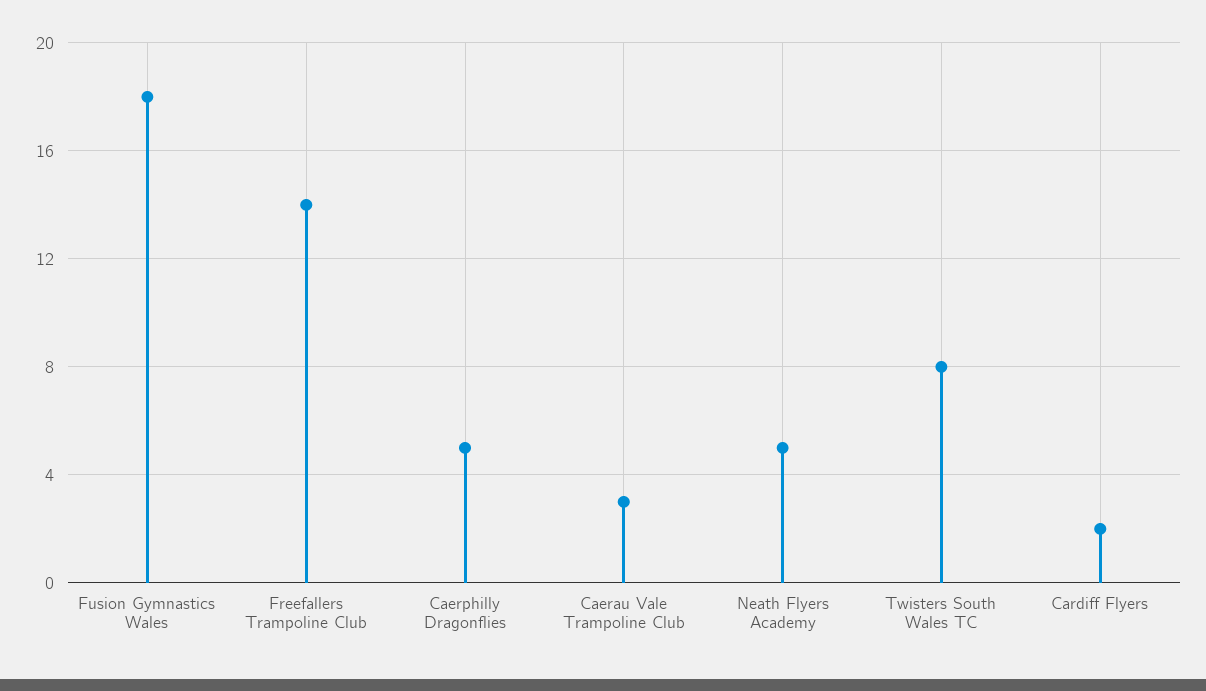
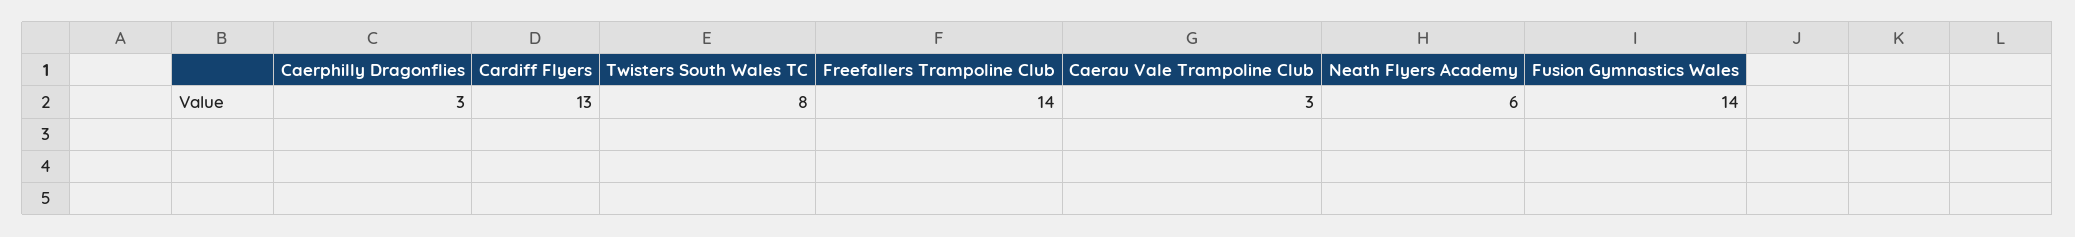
Fusion Gymnastics Wales: 18 -> 14
Caerphilly Dragonflies: 5 -> 3
Neath Flyers Academy: 5 -> 6
Cardiff Flyers: 2 -> 13

